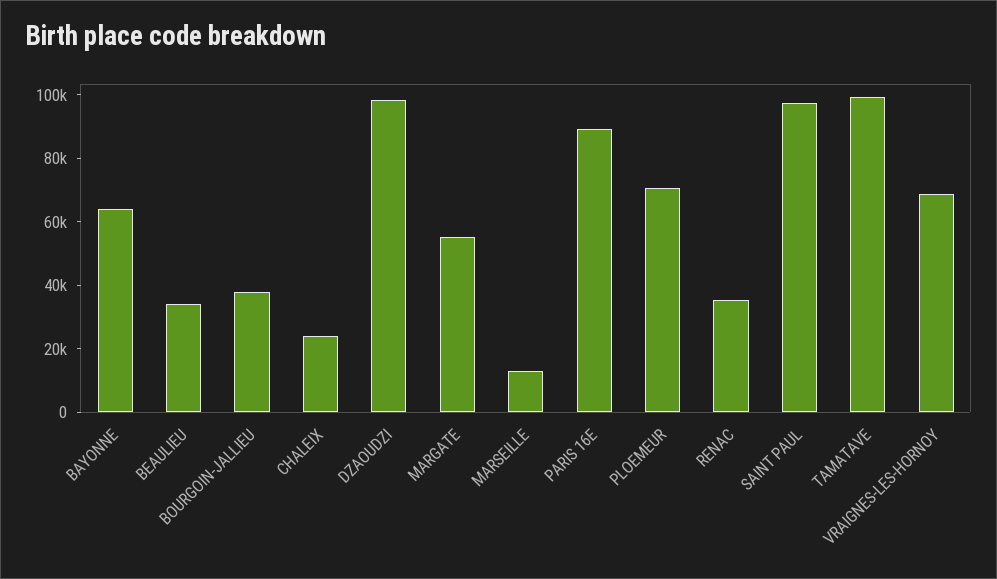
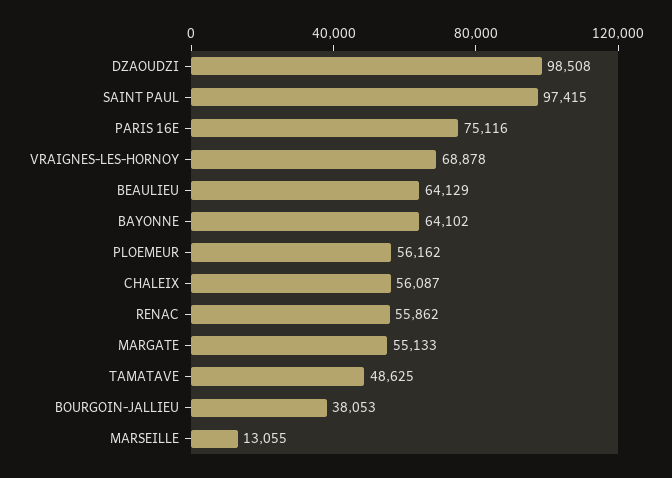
BEAULIEU: 35000 -> 64129
CHALEIX: 25000 -> 56087
PARIS 16E: 90000 -> 75116
PLOEMEUR: 70000 -> 56162
RENAC: 35000 -> 55862
TAMATAVE: 100000 -> 48625

